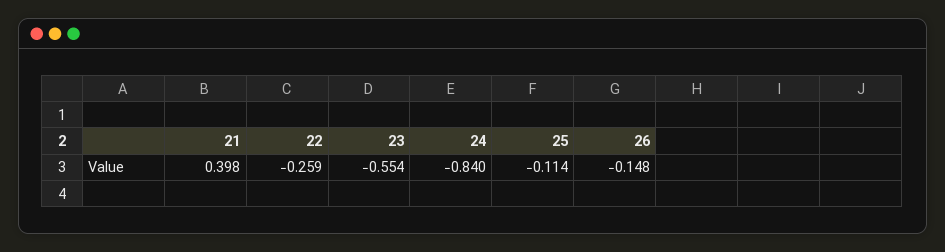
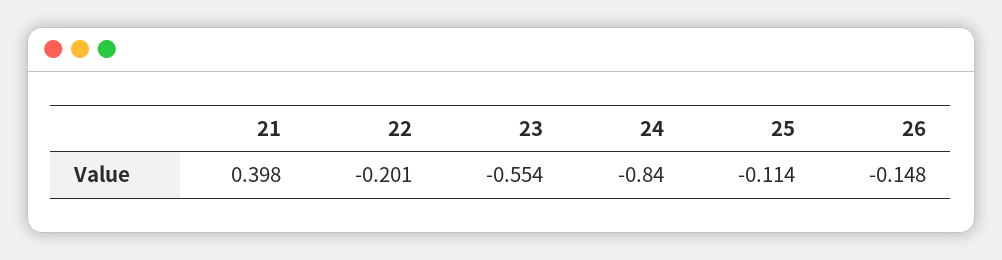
22: -0.259 -> -0.201

